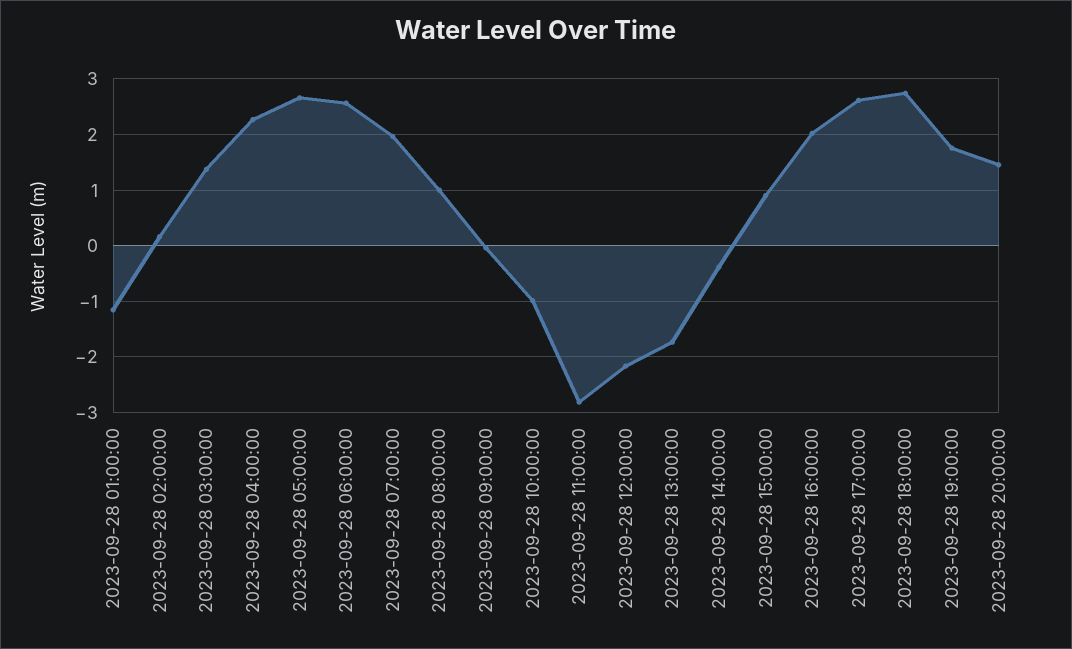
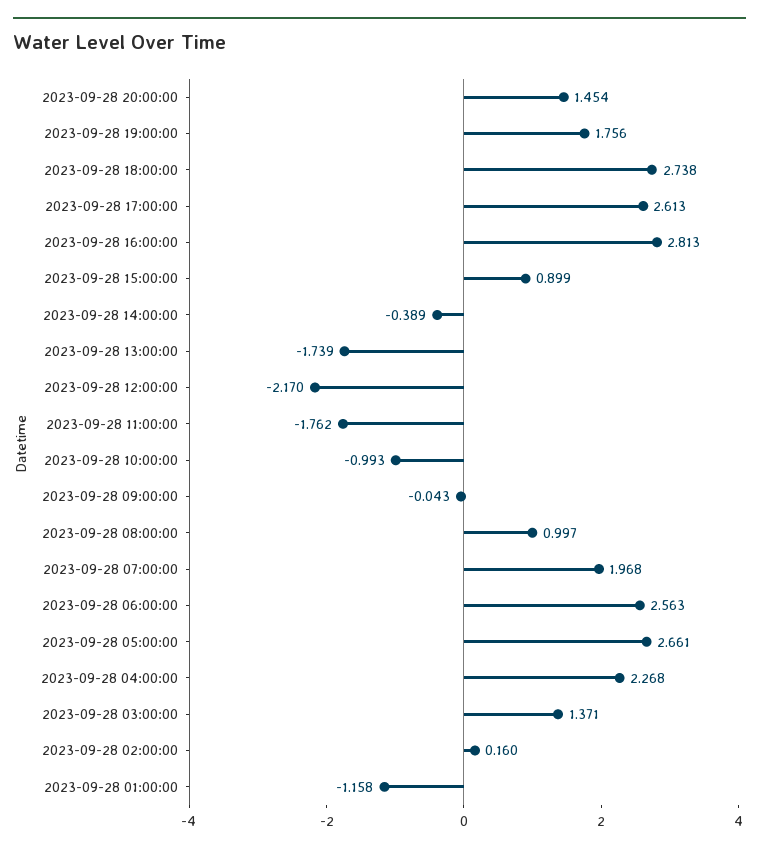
2023-09-28 11:00:00: -2.8 -> -1.762
2023-09-28 16:00:00: 2 -> 2.813

